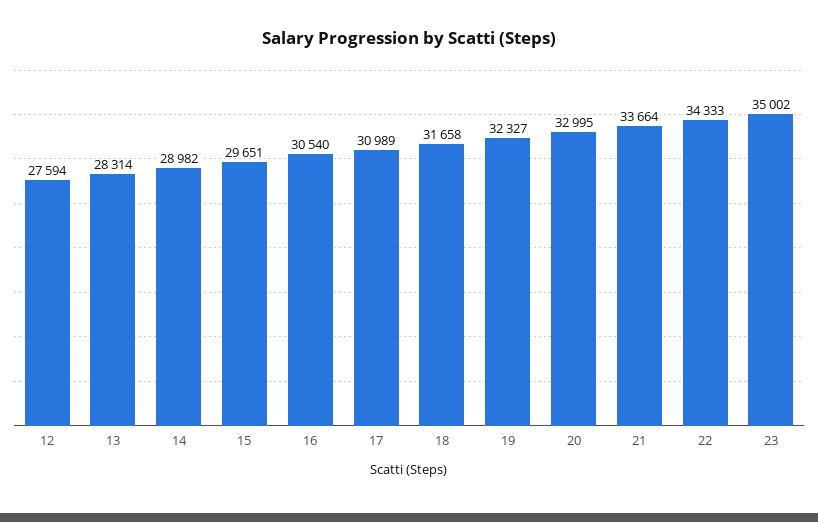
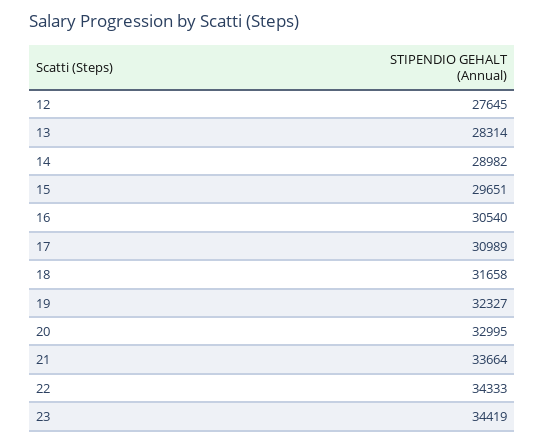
12: 27594 -> 27645
23: 35002 -> 34419

